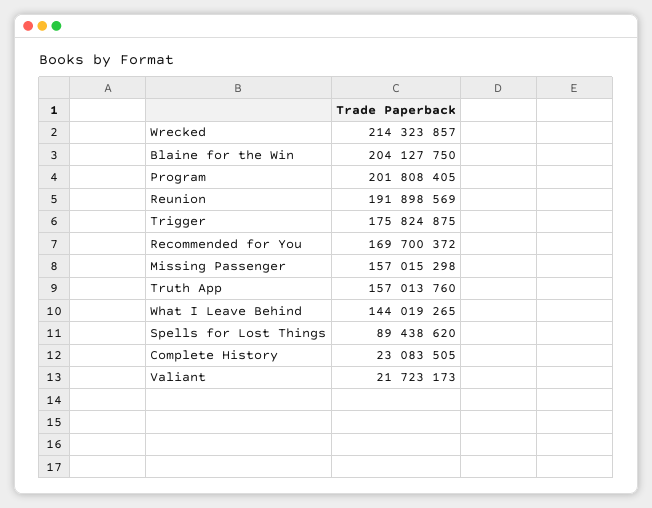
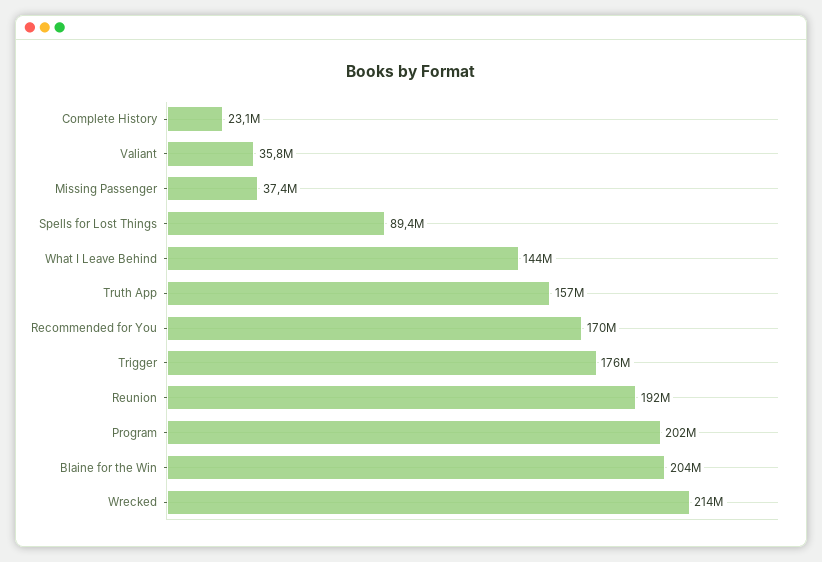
Missing Passenger: 157015298 -> 37400000
Valiant: 21723173 -> 35800000

